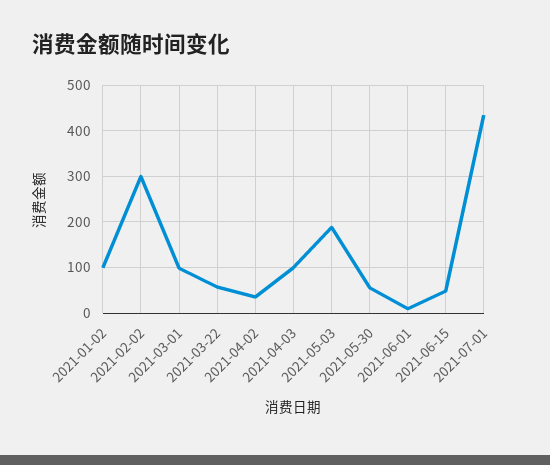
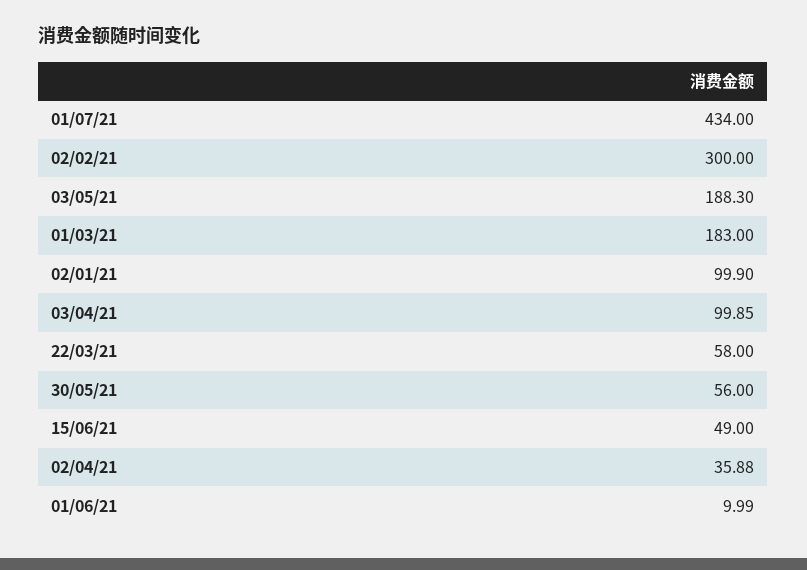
2021-03-01: 100 -> 183

